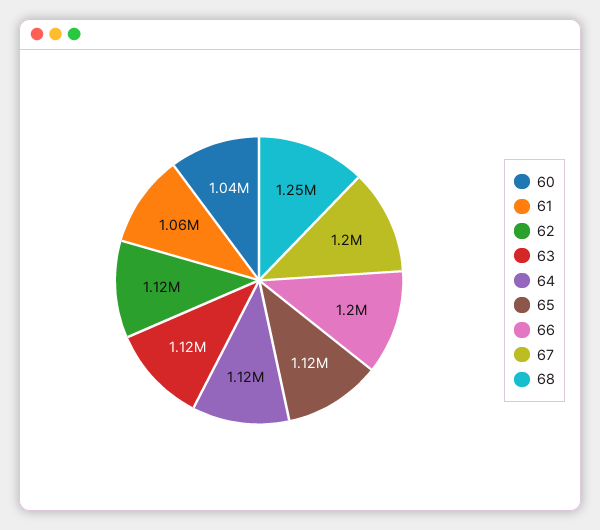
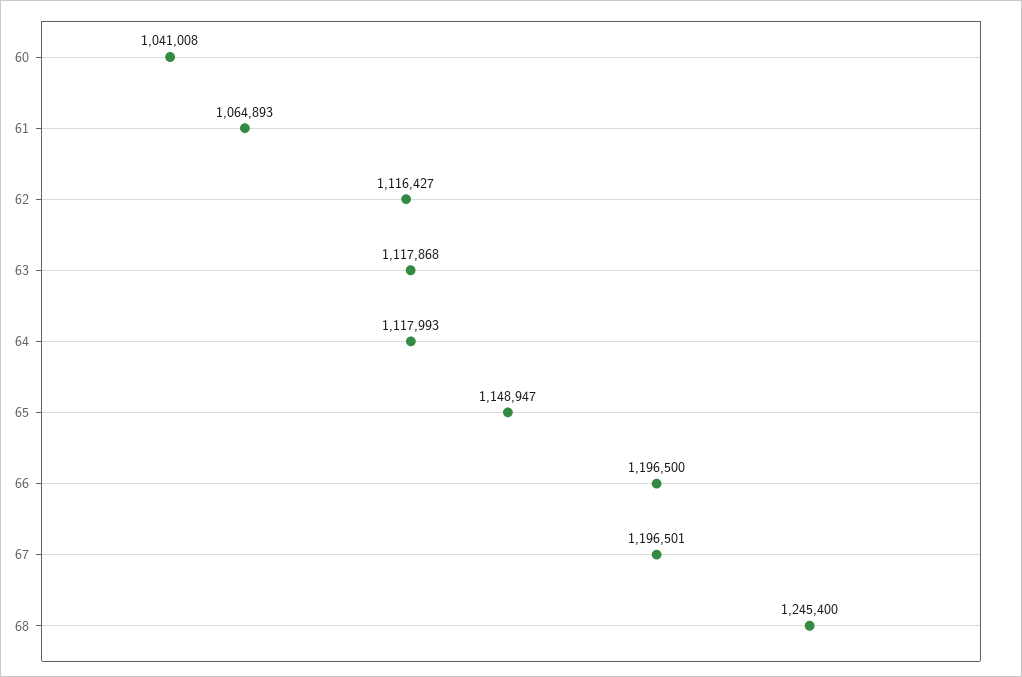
65: 1120000 -> 1148947

